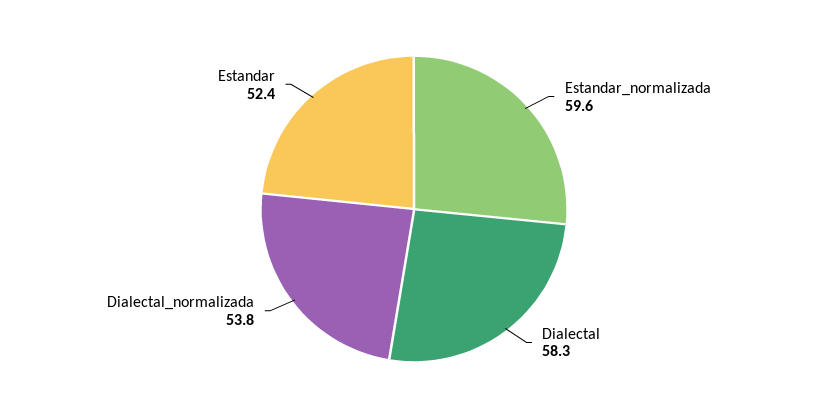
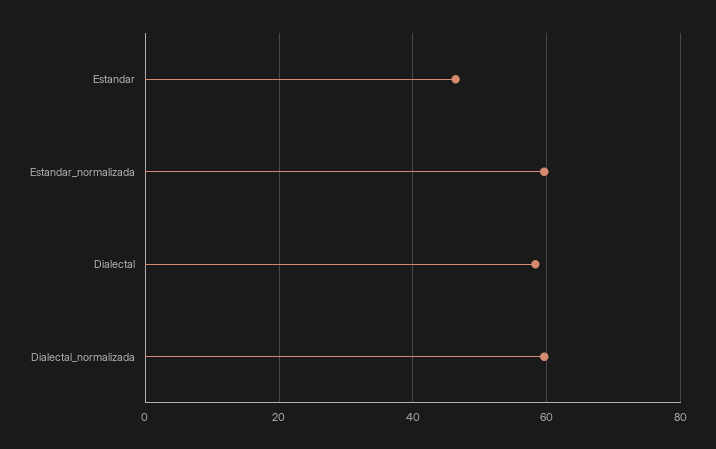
Dialectal_normalizada: 53.8 -> 60
Estandar: 52.4 -> 46

